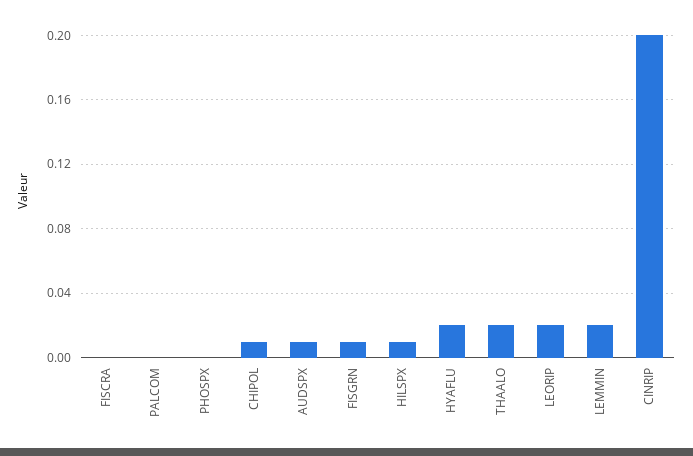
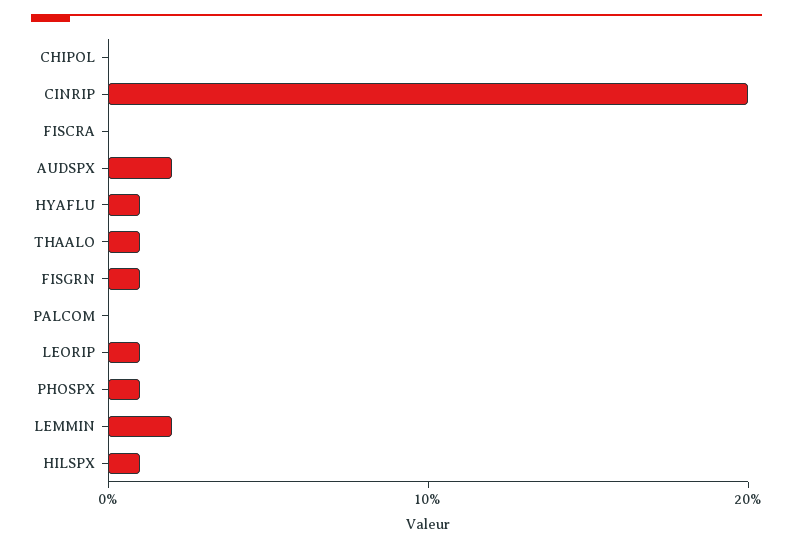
PHOSPX: 0 -> 0.01
CHIPOL: 0.01 -> 0
AUDSPX: 0.01 -> 0.02
HYAFLU: 0.02 -> 0.01
THAALO: 0.02 -> 0.01
LEORIP: 0.02 -> 0.01

